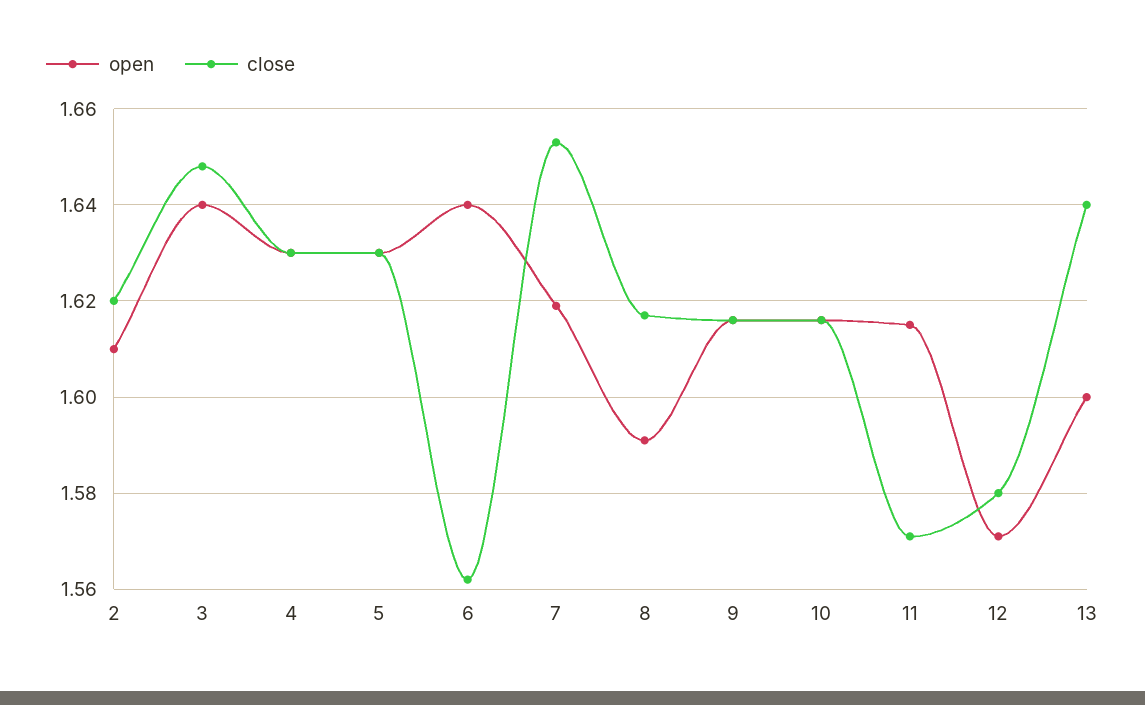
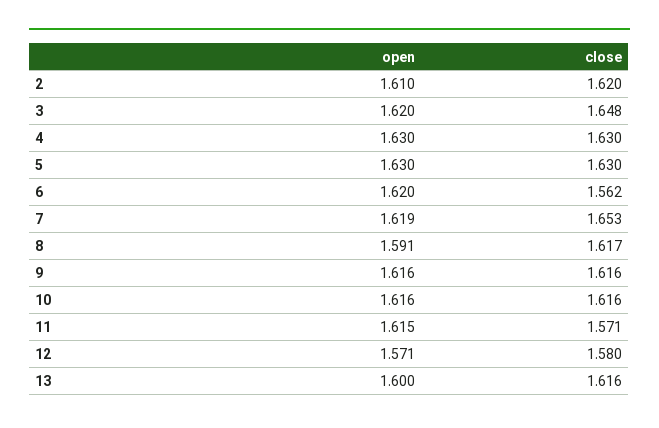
open, 3: 1.64 -> 1.62
open, 6: 1.64 -> 1.62
close, 13: 1.64 -> 1.616

